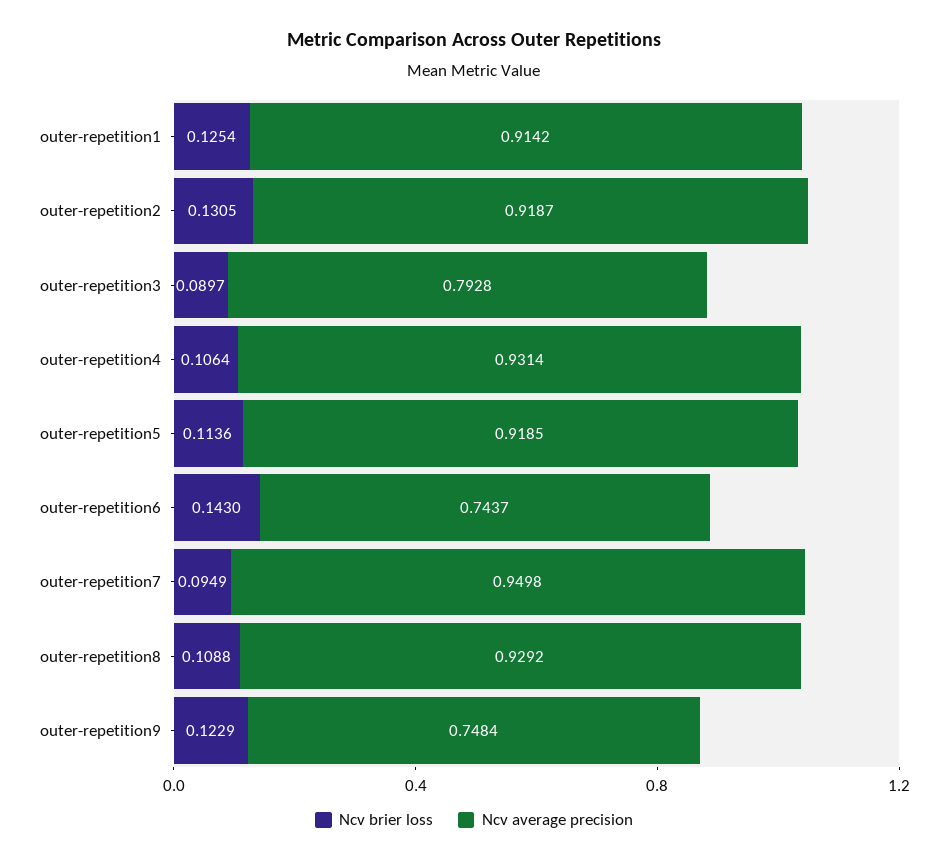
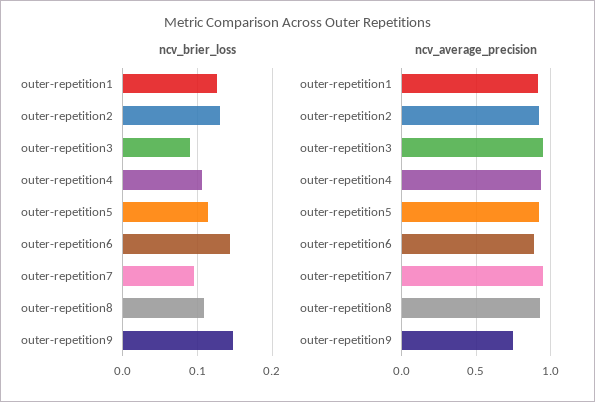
Ncv average precision, outer-repetition3: 0.7928 -> 0.95
Ncv average precision, outer-repetition6: 0.7437 -> 0.9
Ncv brier loss, outer-repetition9: 0.1229 -> 0.15

